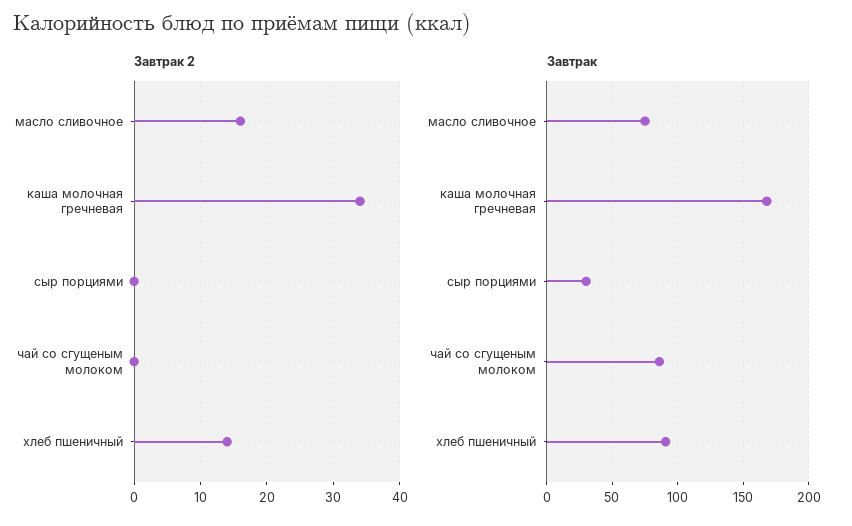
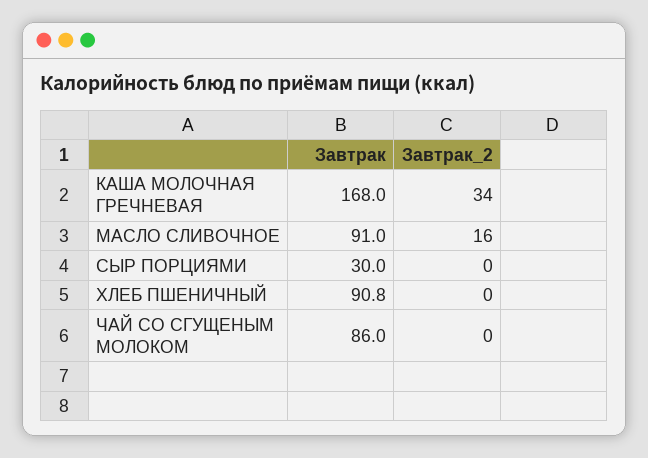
Завтрак 2, хлеб пшеничный: 14 -> 0
Завтрак, масло сливочное: 75 -> 91

